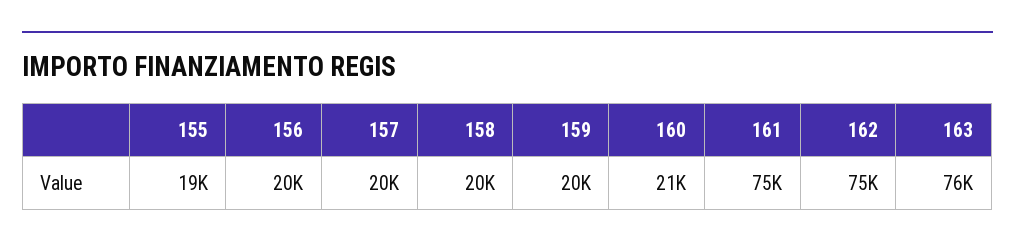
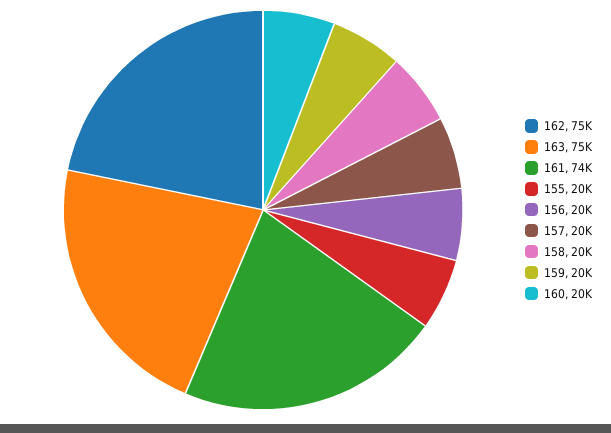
155: 19000 -> 20000
160: 21000 -> 20000
161: 75000 -> 74000
163: 76000 -> 75000

